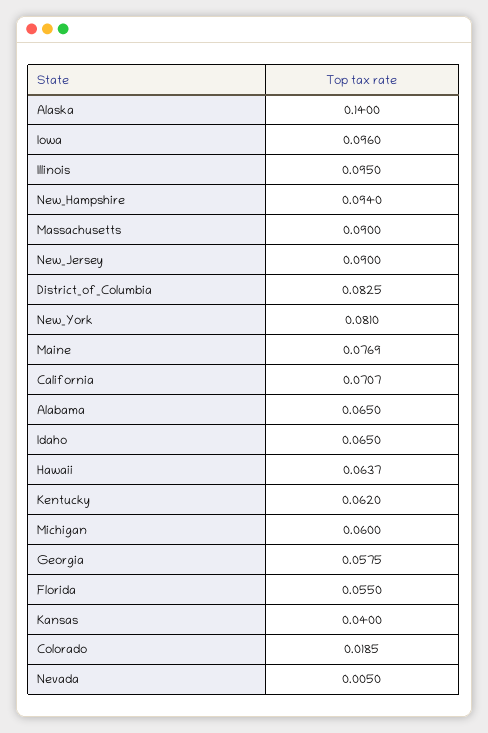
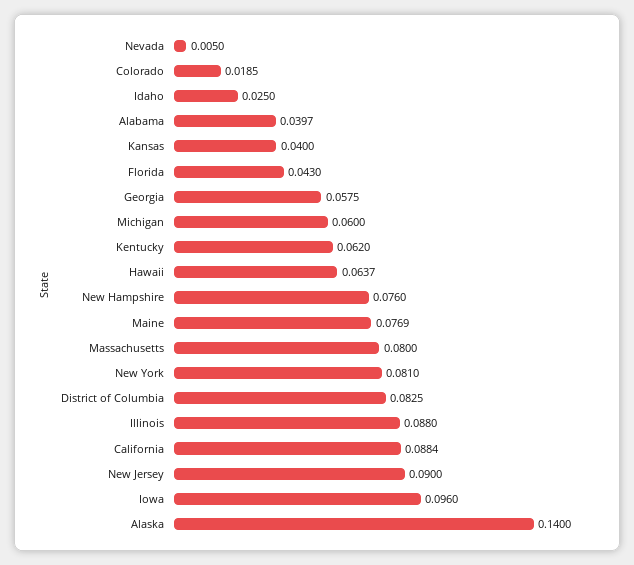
Illinois: 0.095 -> 0.088
New_Hampshire: 0.094 -> 0.076
Massachusetts: 0.09 -> 0.08
California: 0.0707 -> 0.0884
Alabama: 0.065 -> 0.0397
Idaho: 0.065 -> 0.025
Florida: 0.055 -> 0.043

